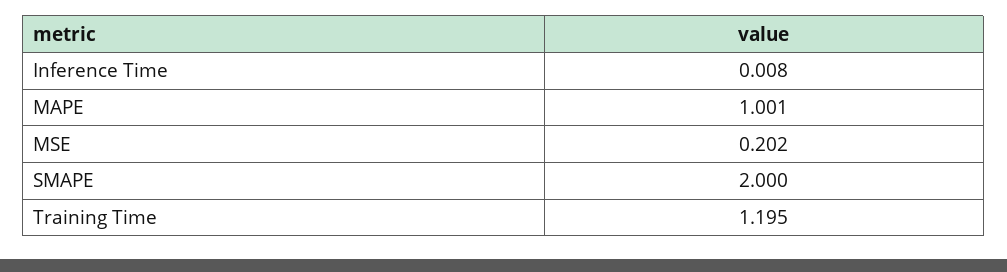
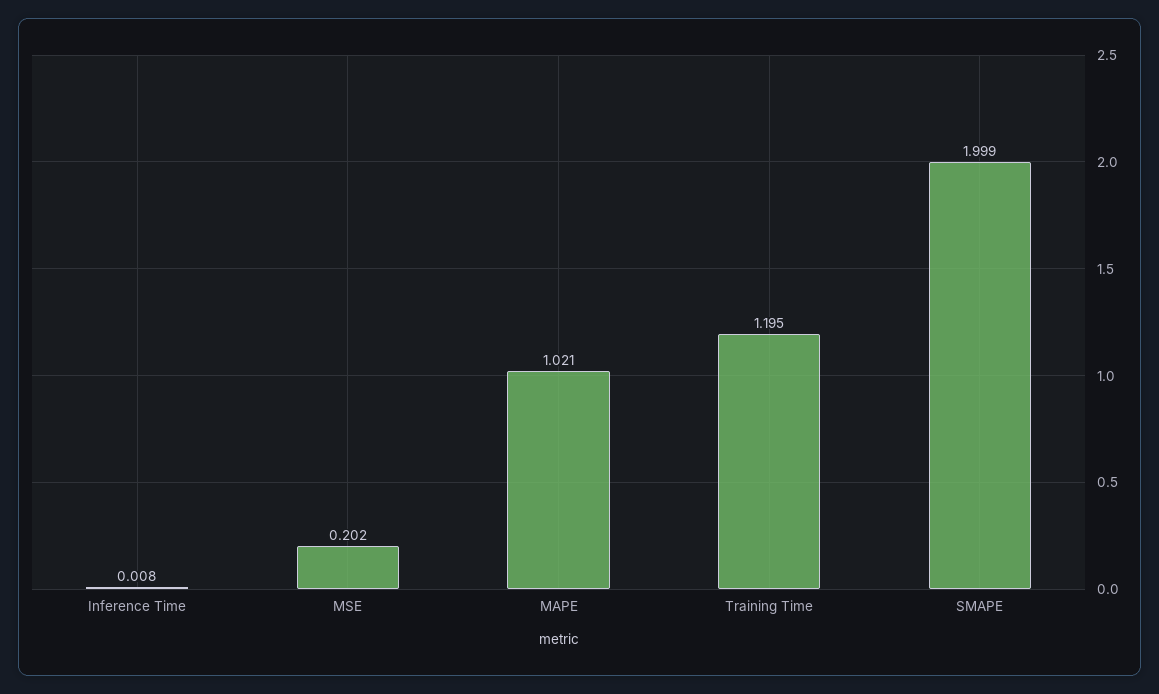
MAPE: 1.001 -> 1.021
SMAPE: 2 -> 1.999

